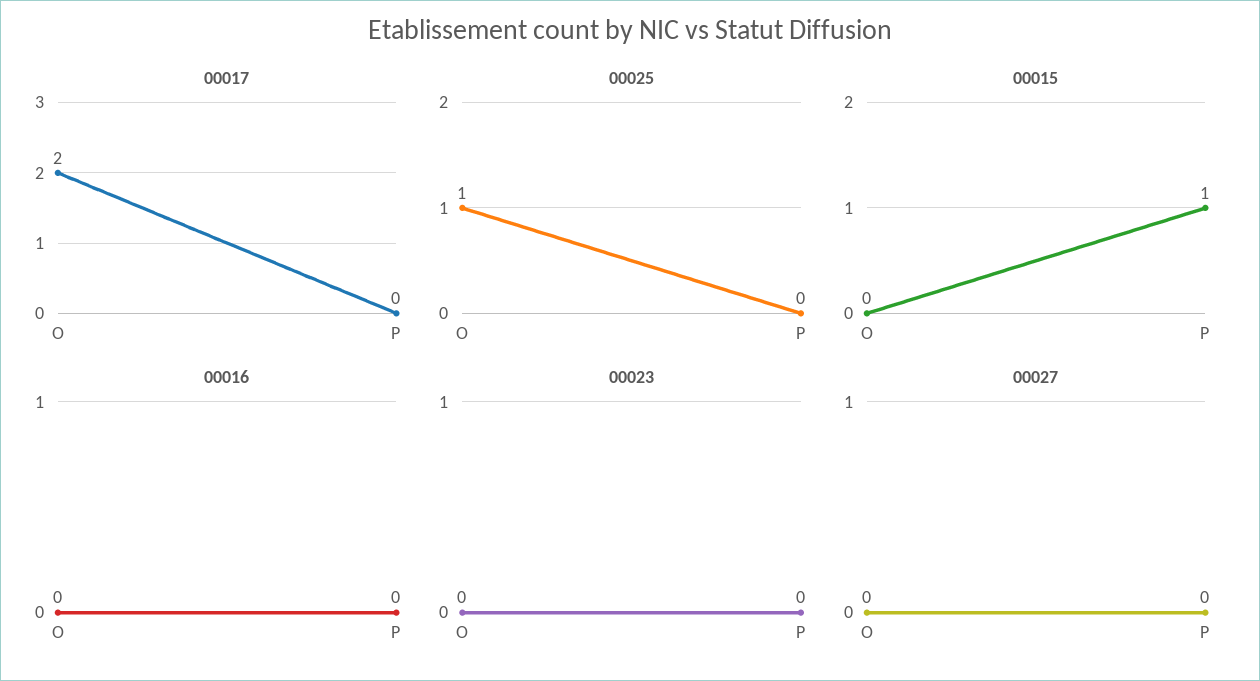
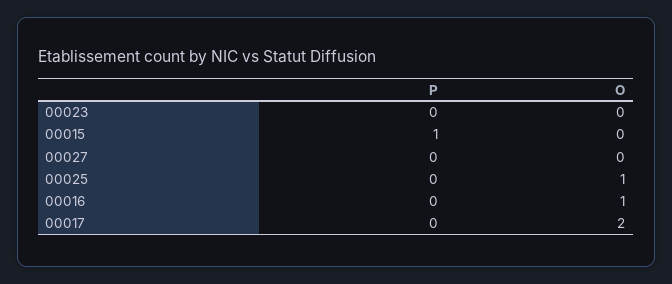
00016, O: 0 -> 1

